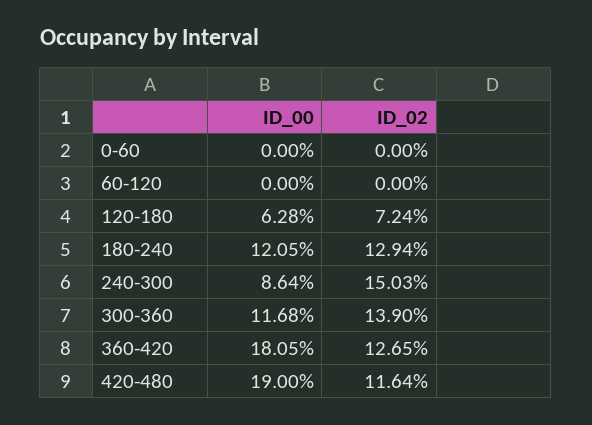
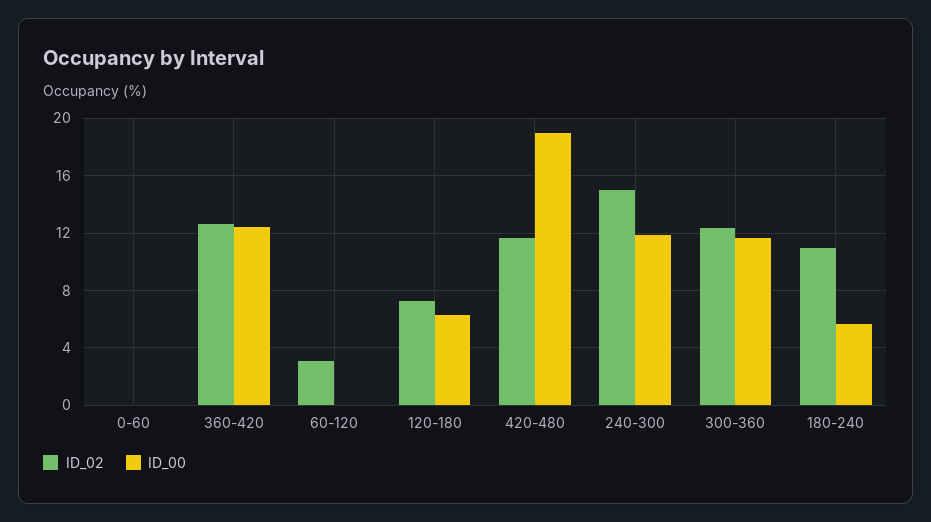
ID_02, 60-120: 0 -> 3
ID_00, 180-240: 12.05 -> 5.5
ID_02, 180-240: 12.94 -> 11
ID_00, 240-300: 8.64 -> 12
ID_02, 300-360: 13.9 -> 12.5
ID_00, 360-420: 18.05 -> 12.5

